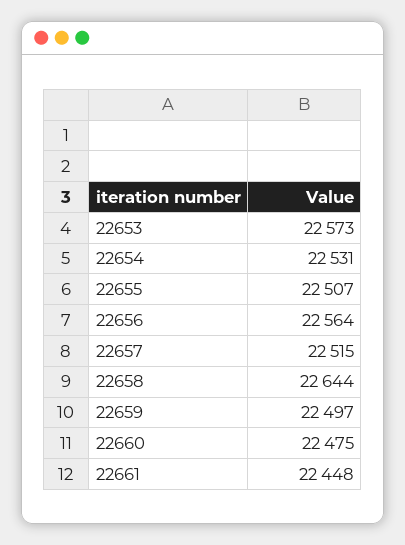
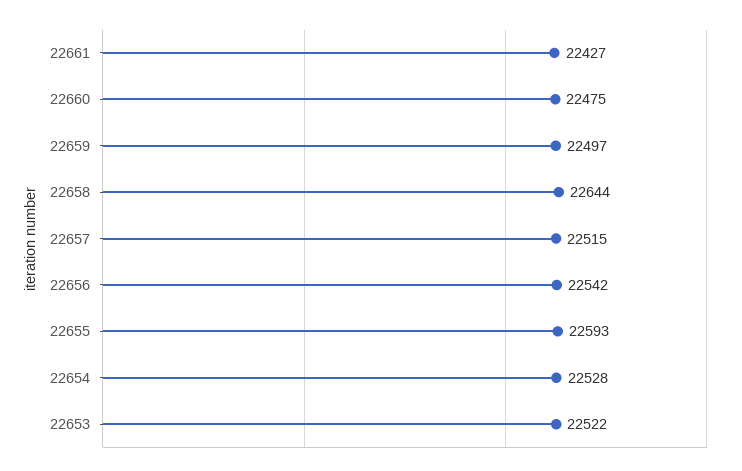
22653: 22573 -> 22522
22654: 22531 -> 22528
22655: 22507 -> 22593
22656: 22564 -> 22542
22661: 22448 -> 22427

